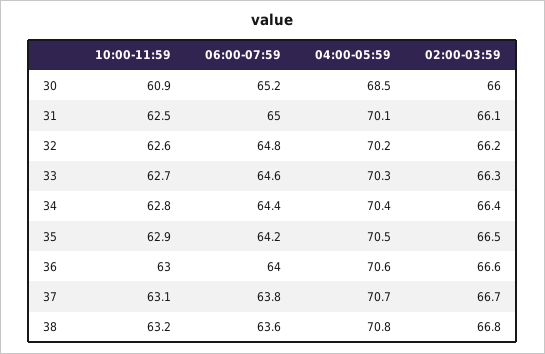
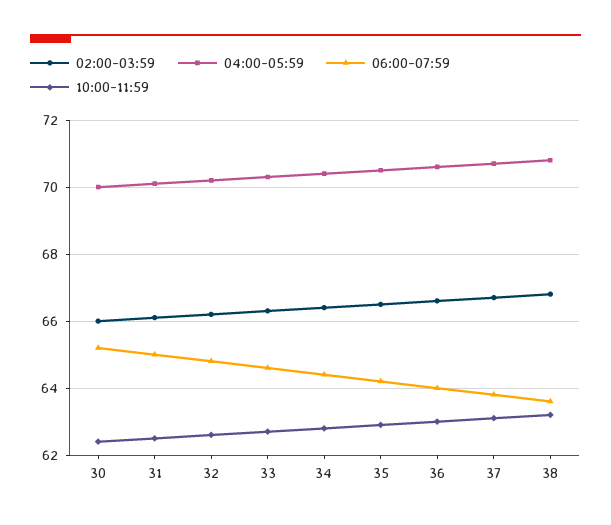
10:00-11:59, 30: 60.9 -> 62.5
04:00-05:59, 30: 68.5 -> 70

